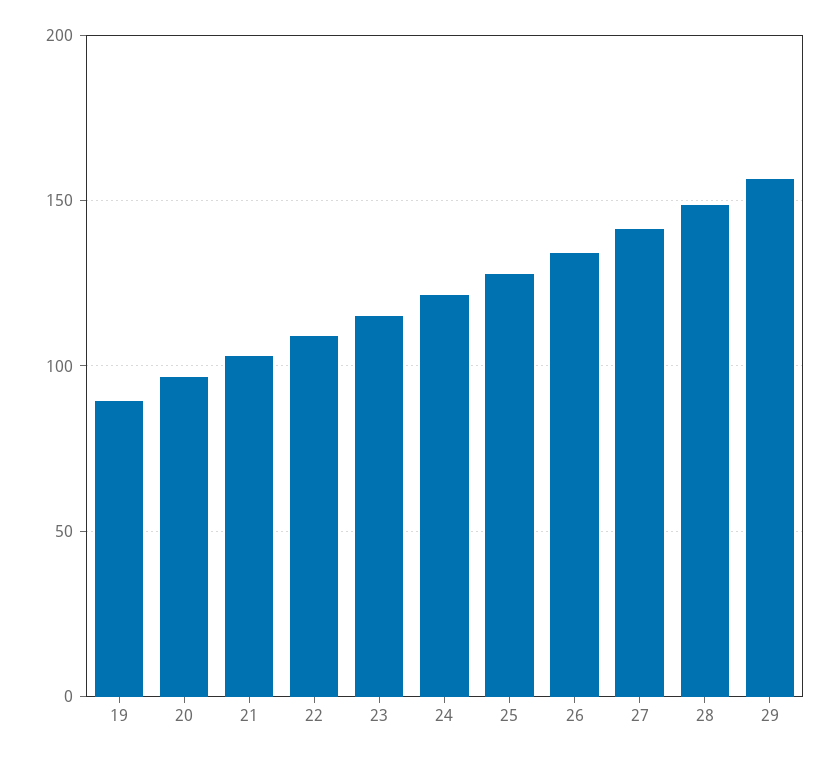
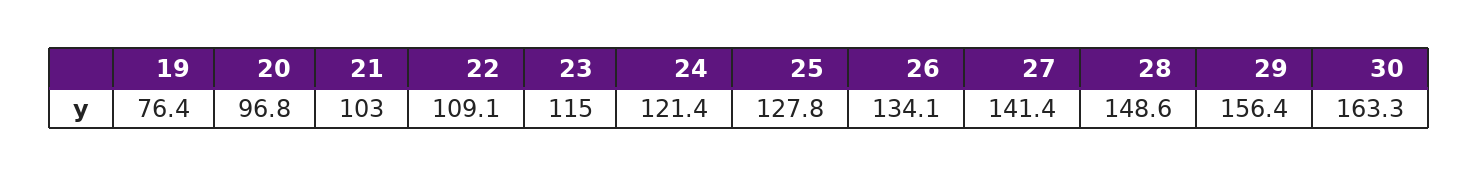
19: 90 -> 76.4
30: none -> 163.3

